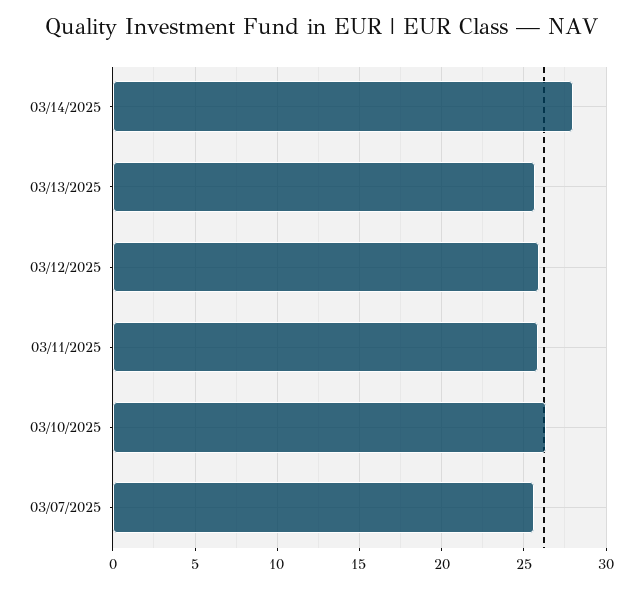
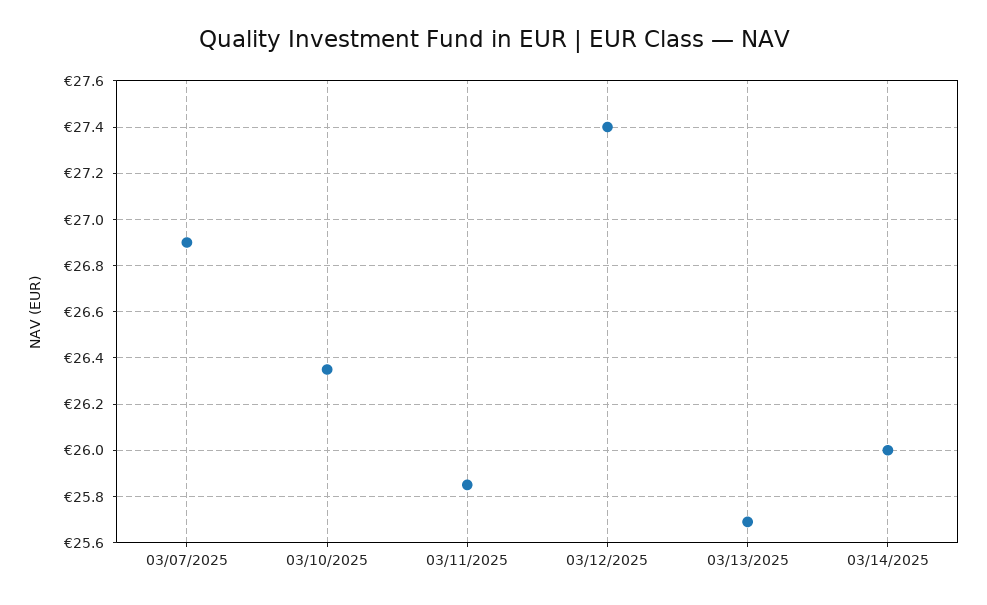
03/14/2025: 28 -> 26
03/12/2025: 26 -> 27.4
03/07/2025: 25.5 -> 26.9

